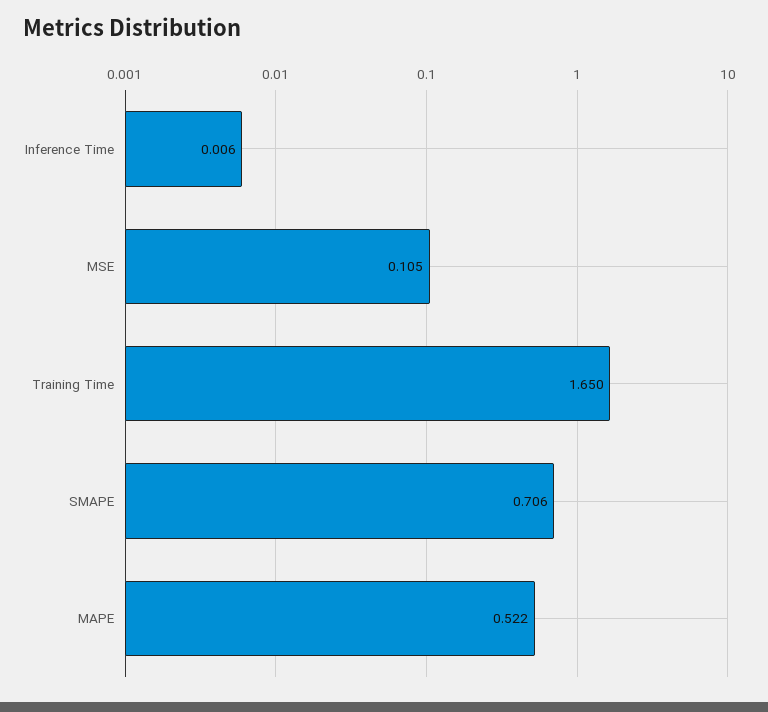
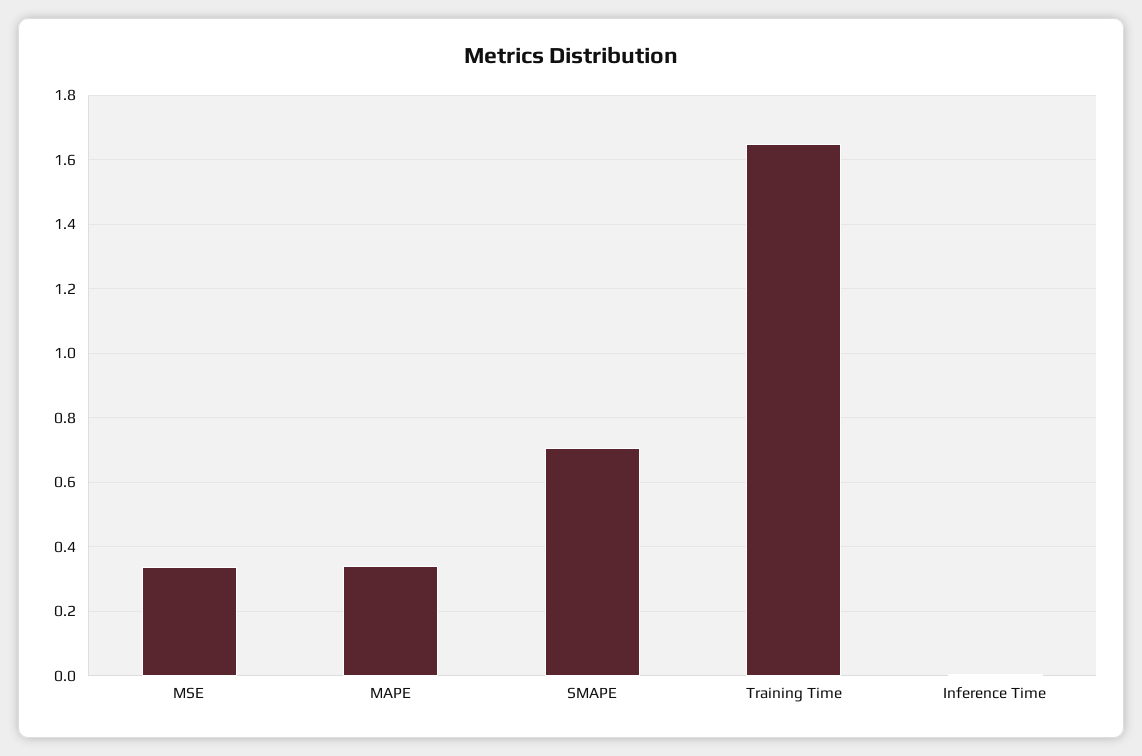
MSE: 0.105 -> 0.34
MAPE: 0.522 -> 0.34

